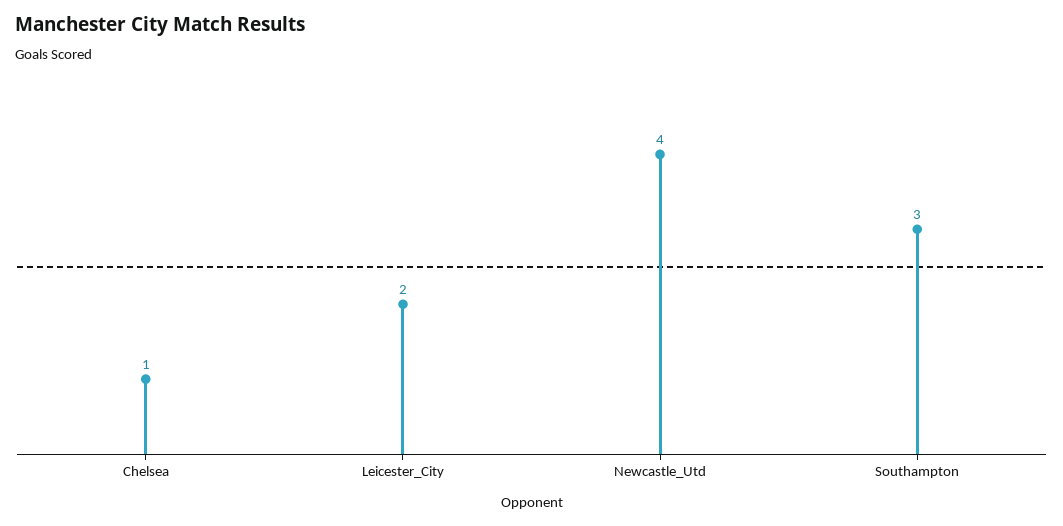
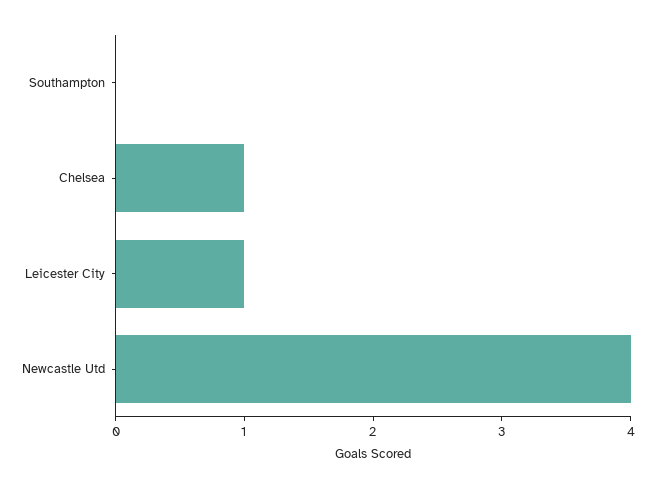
Leicester_City: 2 -> 1
Southampton: 3 -> 0

